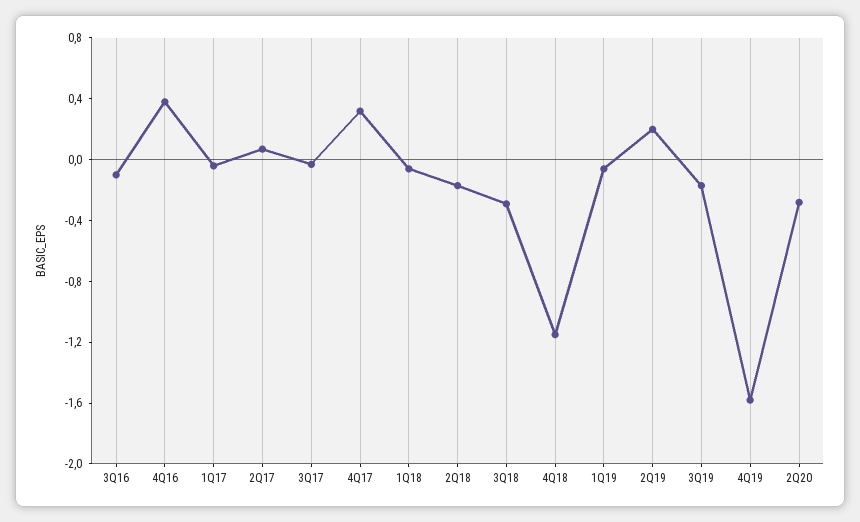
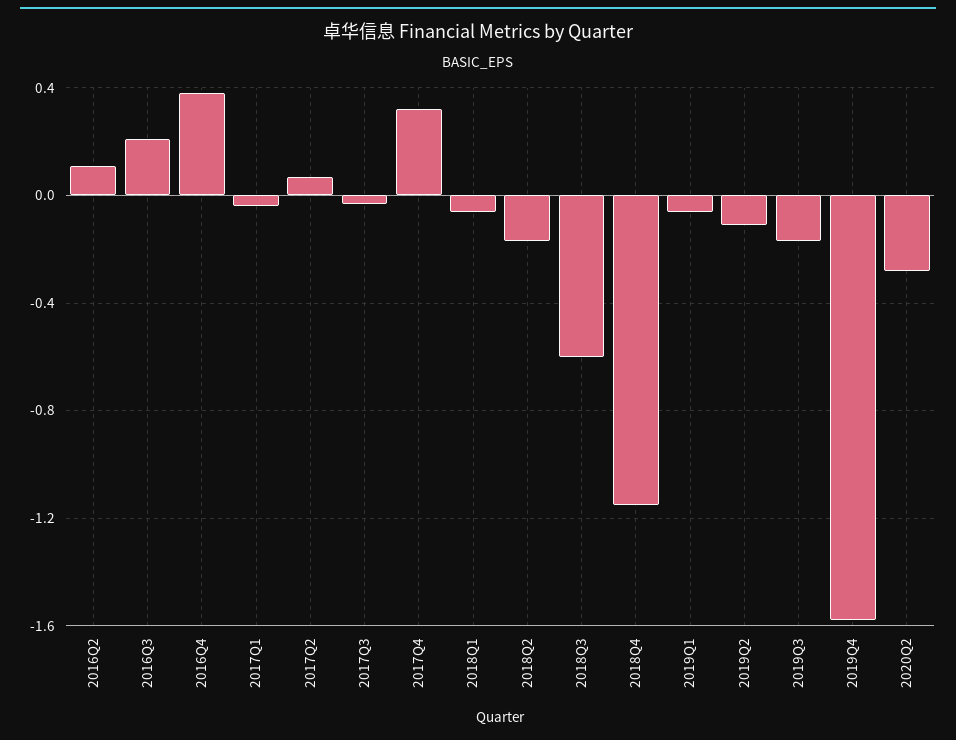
3Q16: -0.1 -> 0.2
3Q18: -0.3 -> -0.6
2Q19: 0.2 -> -0.1
2016Q2: none -> 0.1

